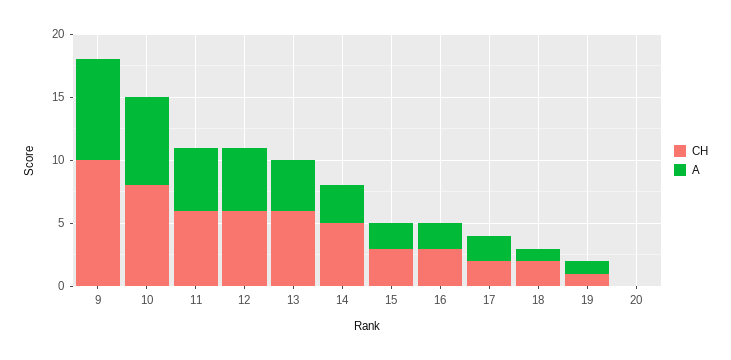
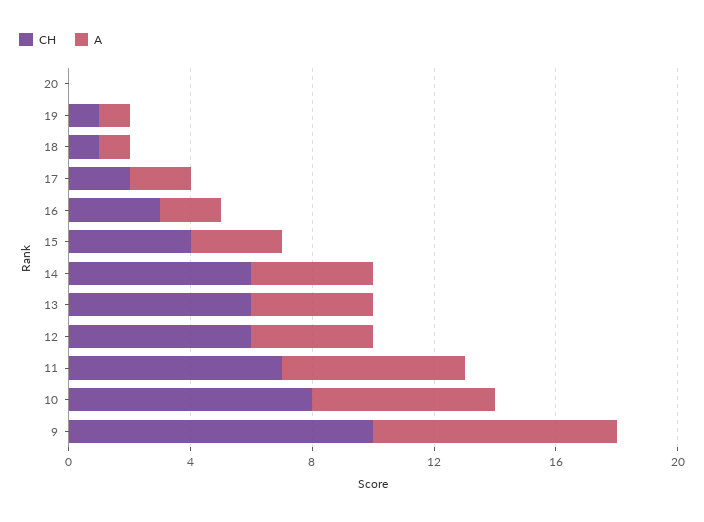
A, 10: 7 -> 6
CH, 11: 6 -> 7
A, 11: 5 -> 6
A, 12: 5 -> 4
CH, 14: 5 -> 6
A, 14: 3 -> 4
CH, 15: 3 -> 4
A, 15: 2 -> 3
CH, 18: 2 -> 1

